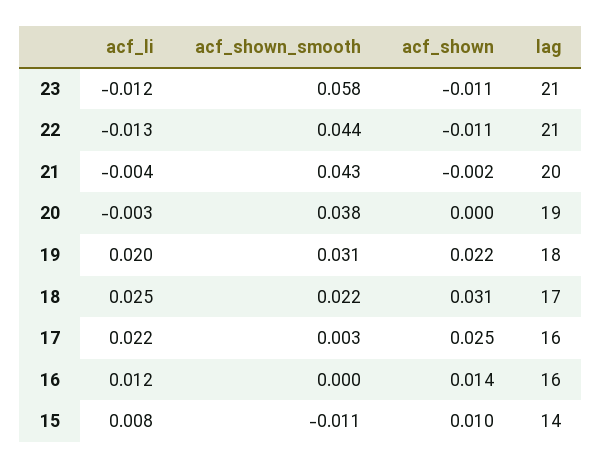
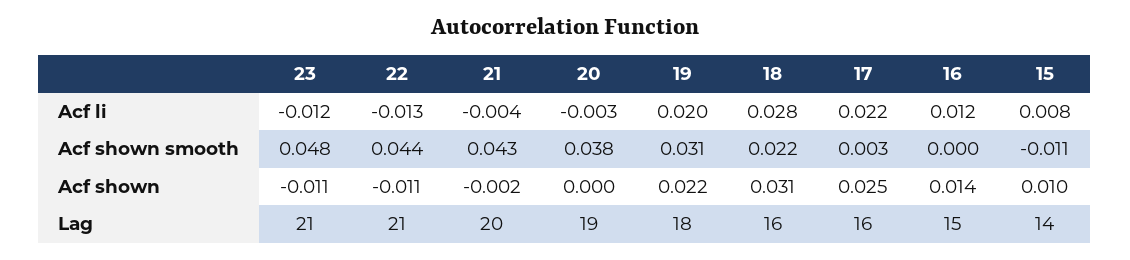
acf_shown_smooth, 23: 0.058 -> 0.048
acf_li, 18: 0.025 -> 0.028
lag, 18: 17 -> 16
lag, 16: 16 -> 15

